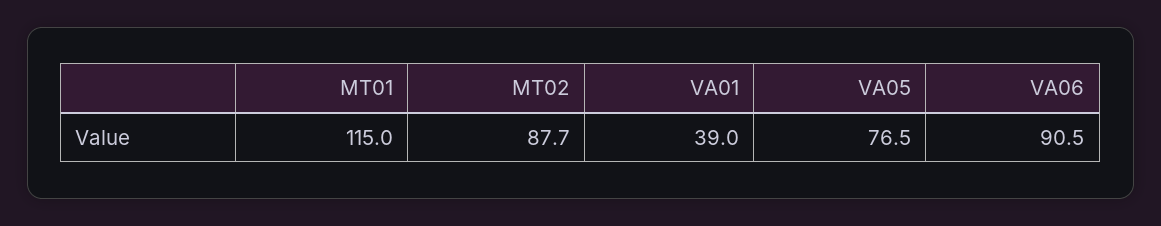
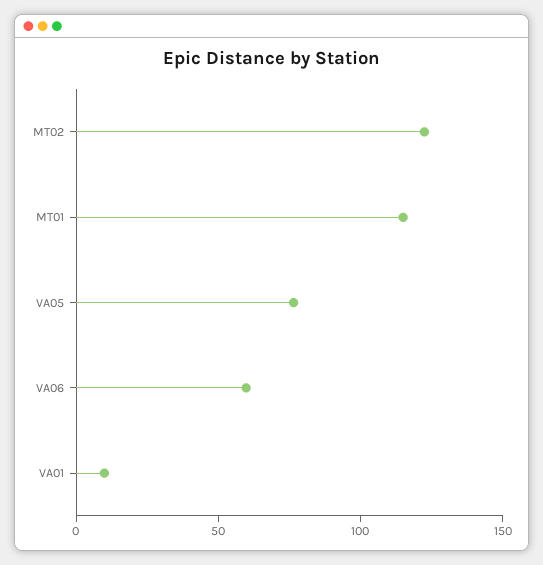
MT02: 87.7 -> 120
VA01: 39 -> 10
VA06: 90.5 -> 60

